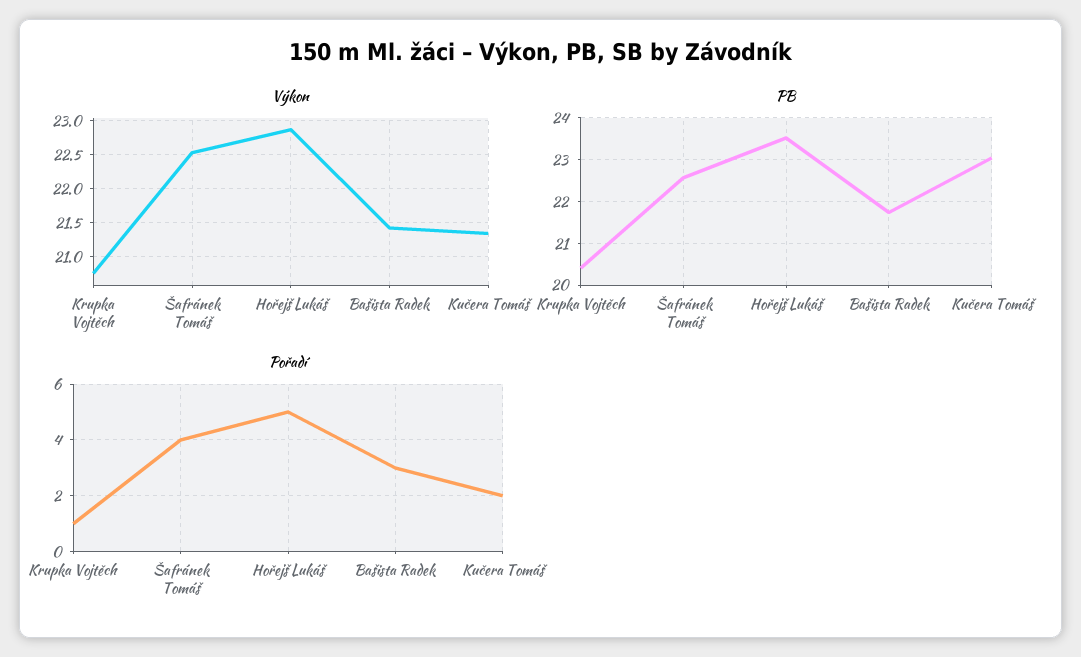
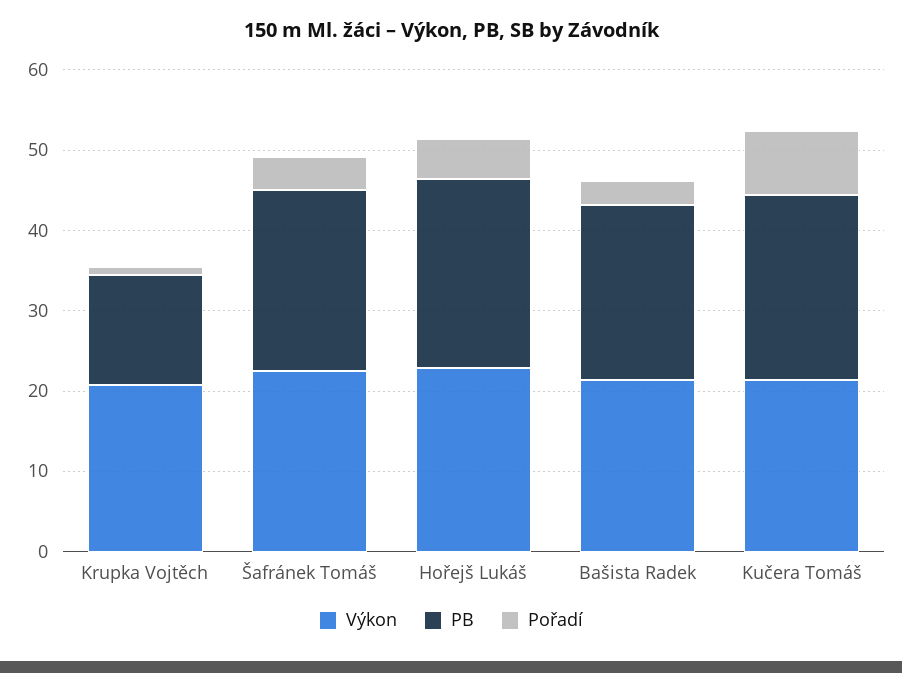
PB, Krupka Vojtěch: 20.4 -> 14
Pořadí, Kučera Tomáš: 2 -> 8

